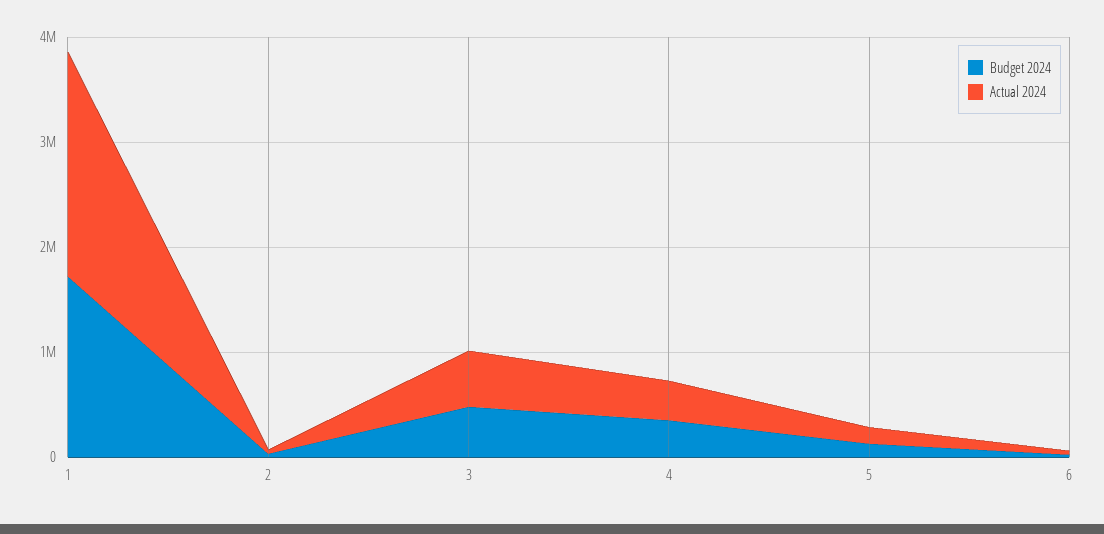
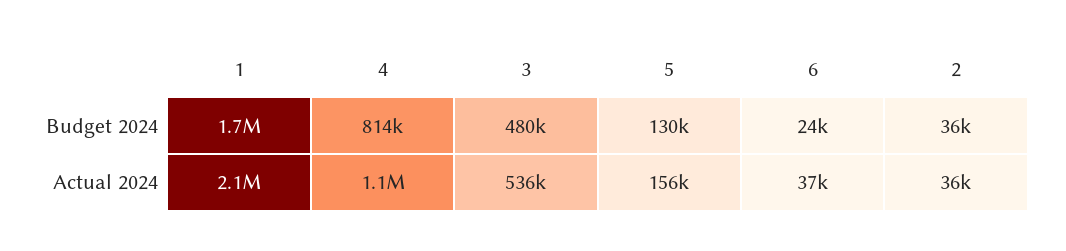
Budget 2024, 4: 400000 -> 814000
Actual 2024, 4: 400000 -> 1100000

